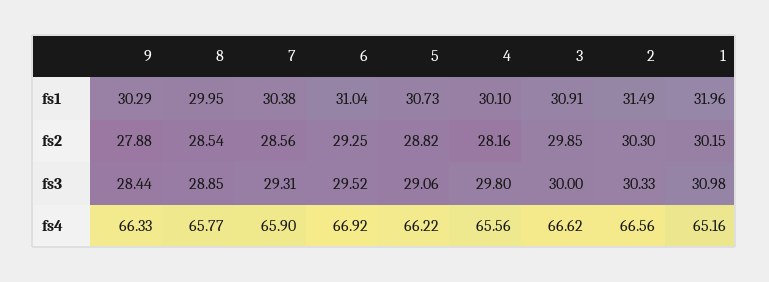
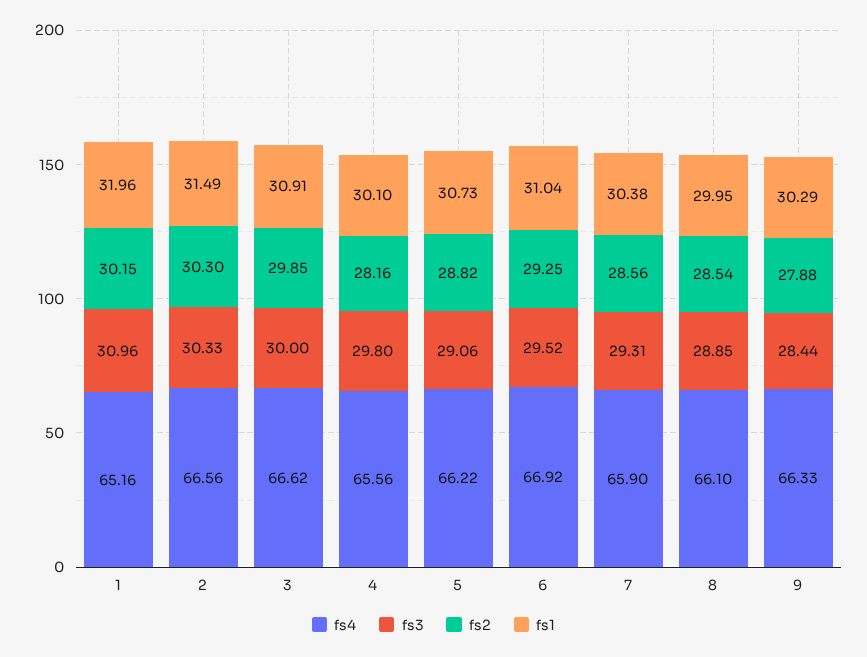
fs3, 1: 30.98 -> 30.96
fs4, 8: 65.77 -> 66.1

